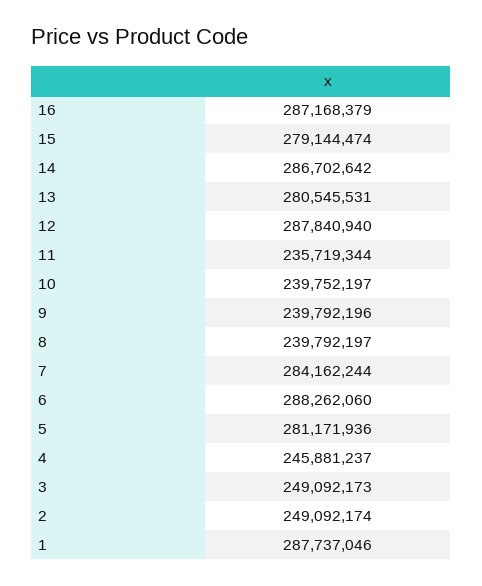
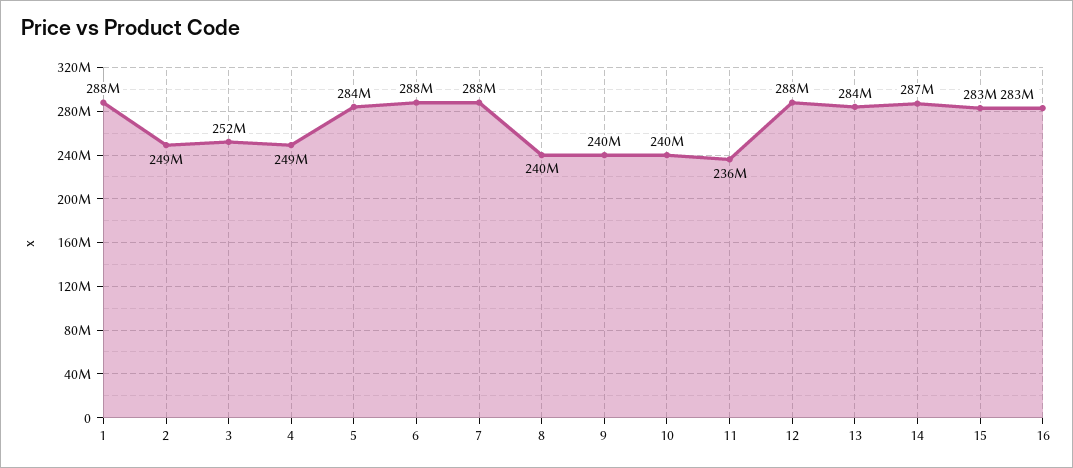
16: 287168379 -> 283000000
15: 279144474 -> 283000000
13: 280545531 -> 284000000
7: 284162244 -> 288000000
5: 281171936 -> 284000000
4: 245881237 -> 249000000
3: 249092173 -> 252000000

